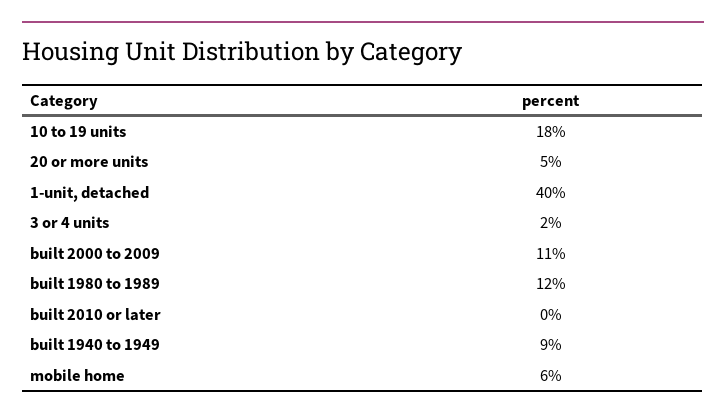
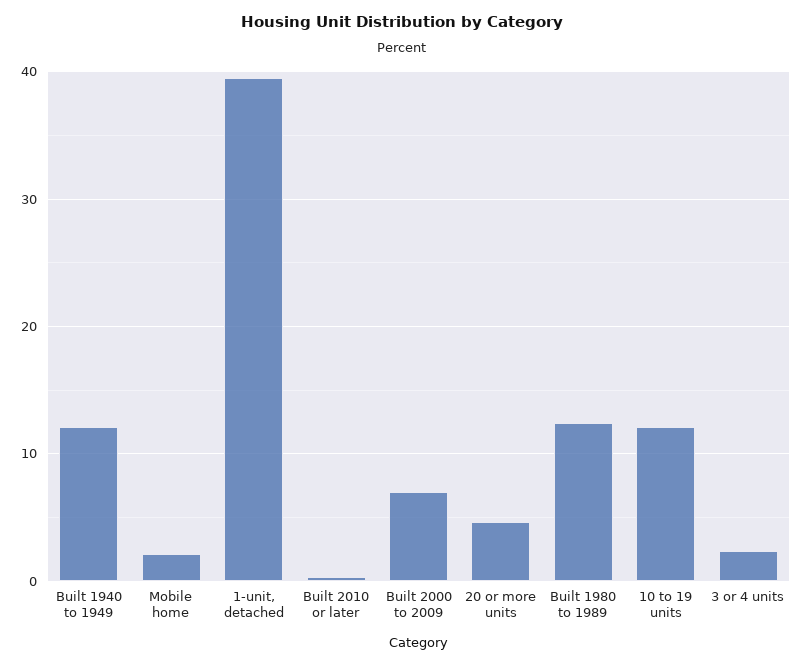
10 to 19 units: 18 -> 12
built 2000 to 2009: 11 -> 7
built 1940 to 1949: 9 -> 12
mobile home: 6 -> 2

